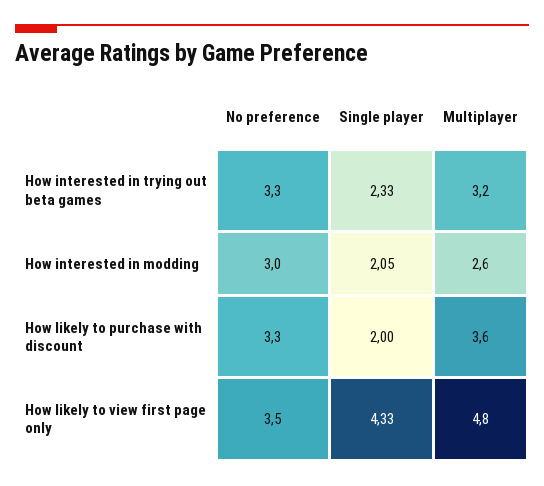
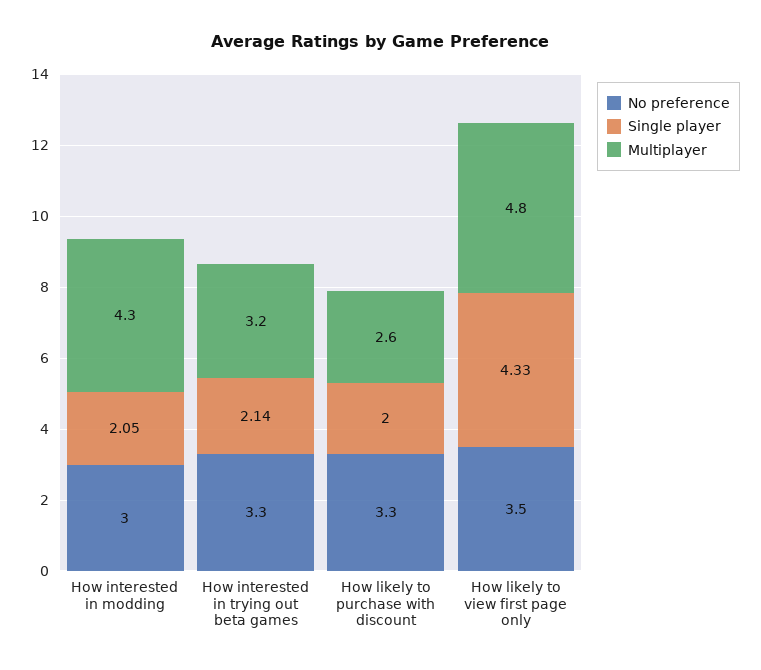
Single player, How interested in trying out beta games: 2.33 -> 2.14
Multiplayer, How interested in modding: 2.6 -> 4.3
Multiplayer, How likely to purchase with discount: 3.6 -> 2.6

